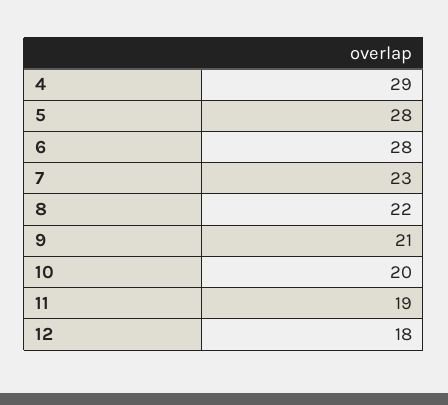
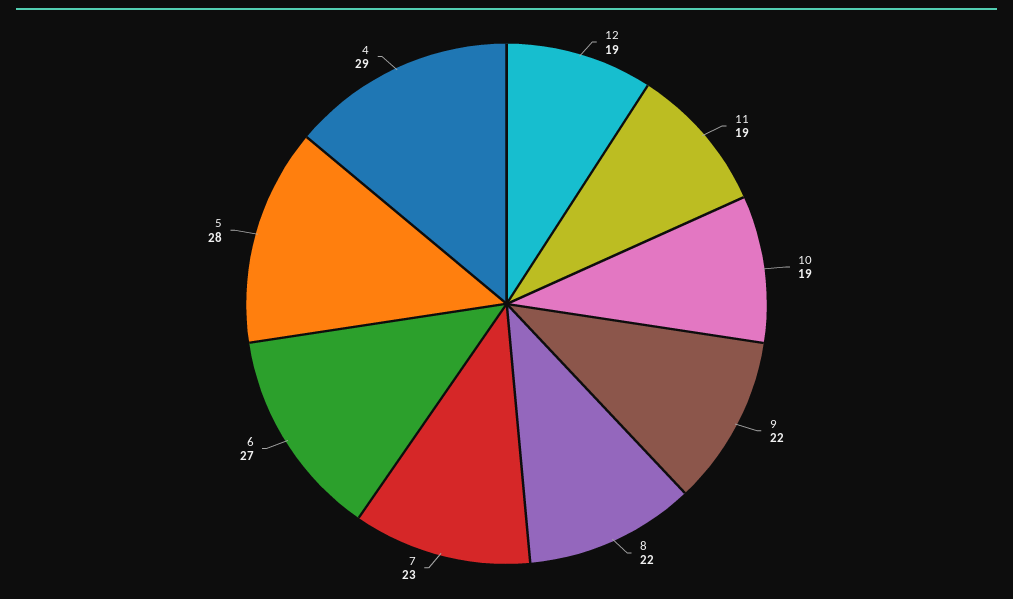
6: 28 -> 27
9: 21 -> 22
10: 20 -> 19
12: 18 -> 19

